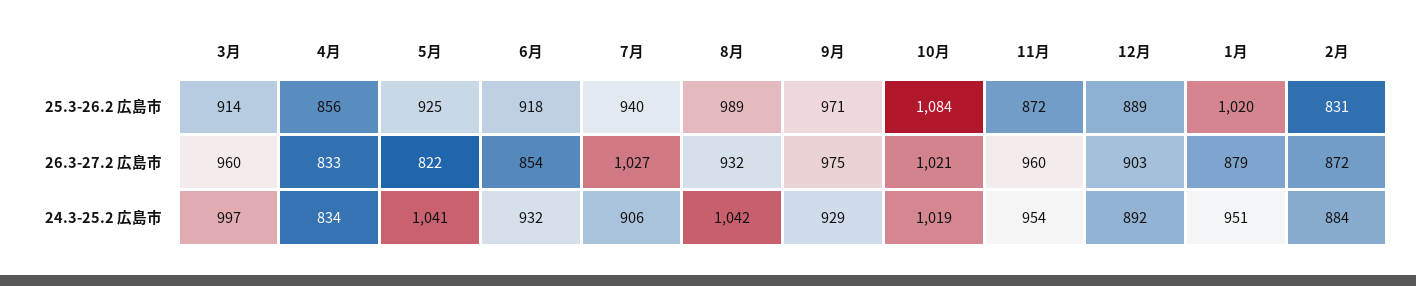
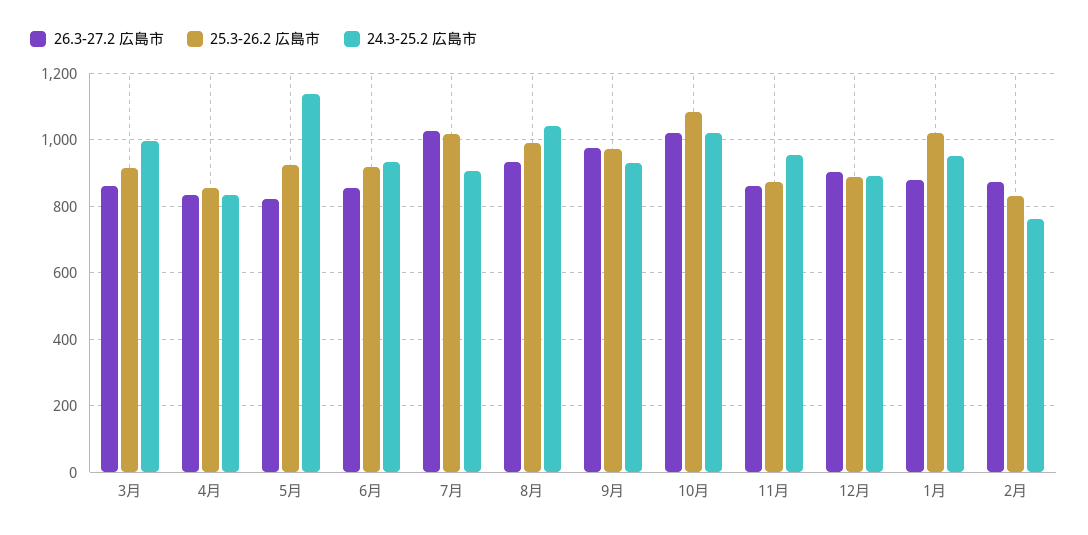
25.3-26.2 広島市, 7月: 940 -> 1020
26.3-27.2 広島市, 3月: 960 -> 860
26.3-27.2 広島市, 11月: 960 -> 860
24.3-25.2 広島市, 5月: 1041 -> 1140
24.3-25.2 広島市, 2月: 884 -> 760

